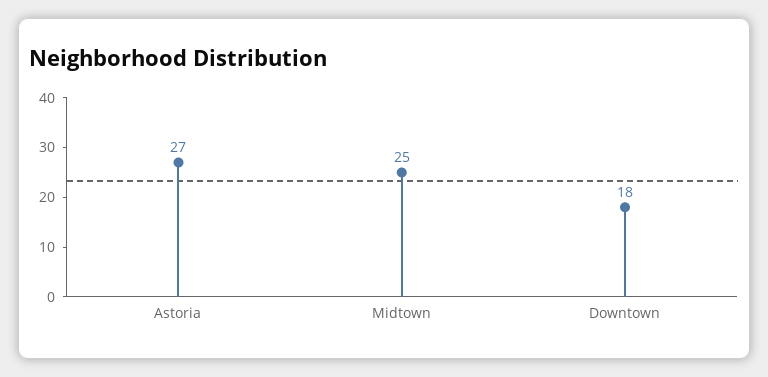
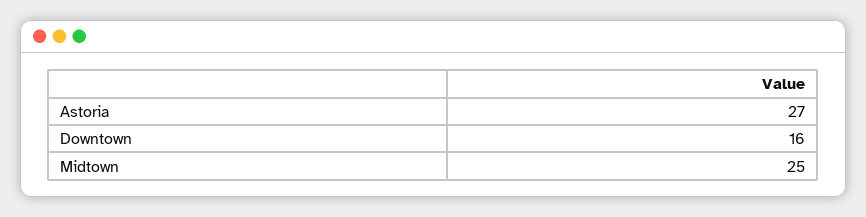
Downtown: 18 -> 16

